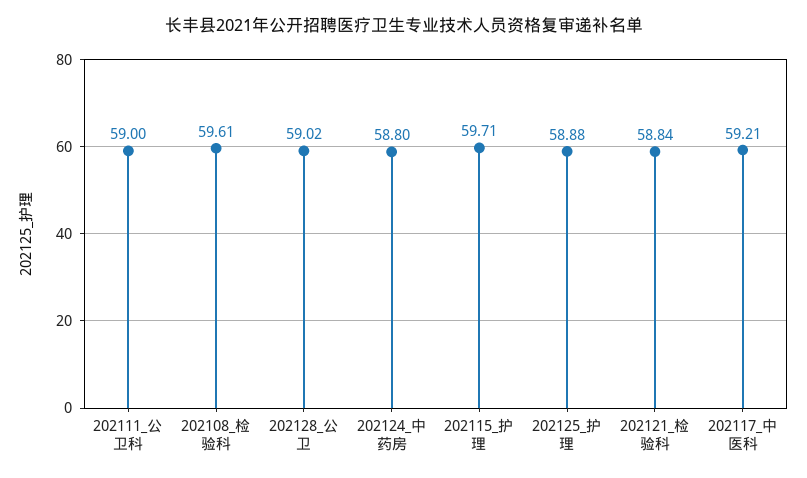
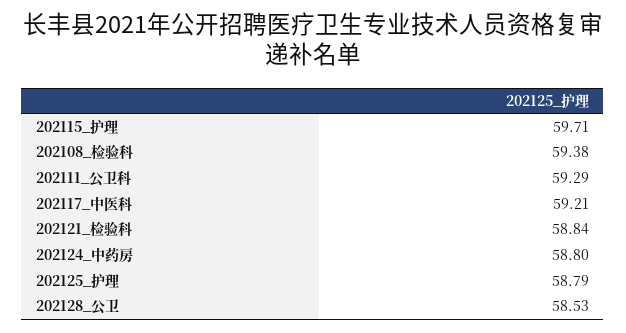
202111_公卫科: 59 -> 59.29
202108_检验科: 59.61 -> 59.38
202128_公卫: 59.02 -> 58.53
202125_护理: 58.88 -> 58.79

